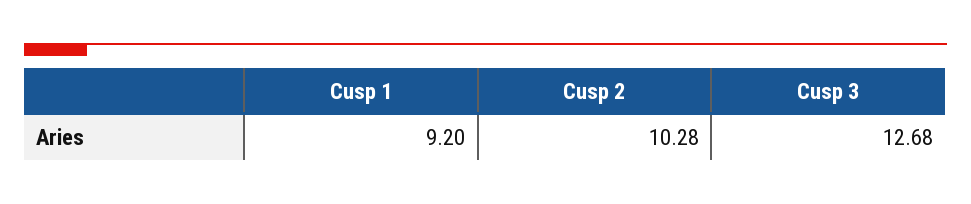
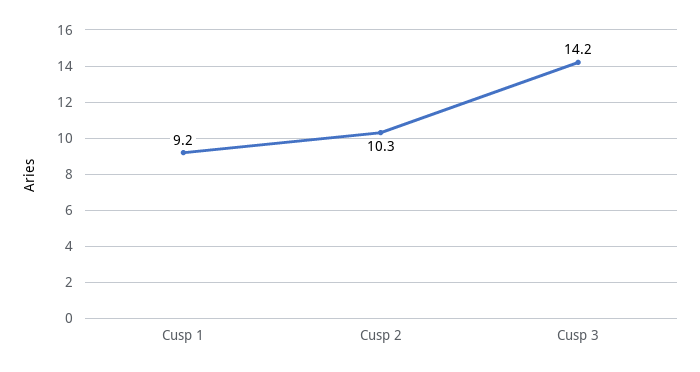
Cusp 3: 12.68 -> 14.2

